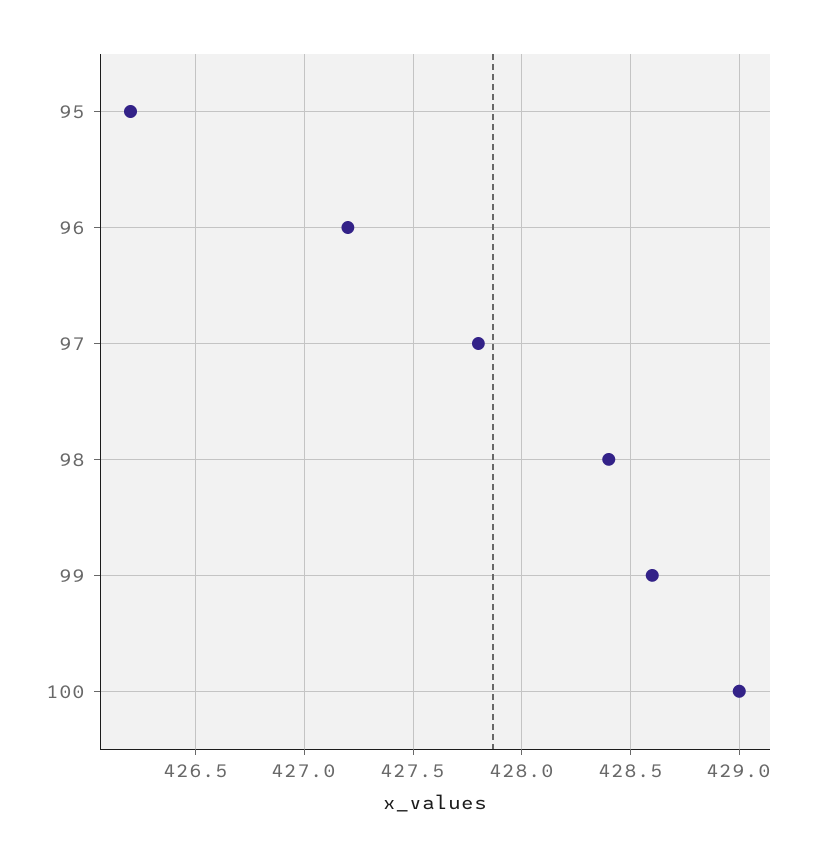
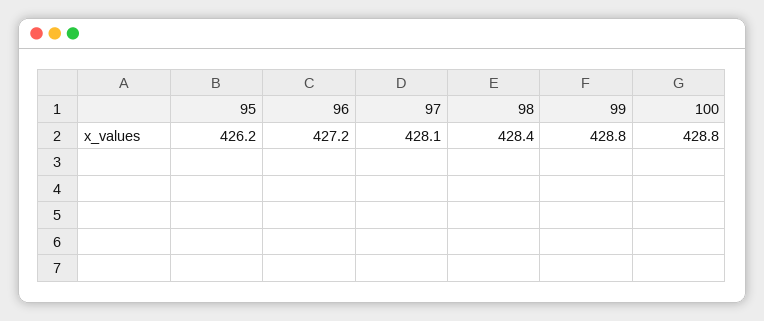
97: 427.8 -> 428.1
99: 428.6 -> 428.8
100: 429 -> 428.8

